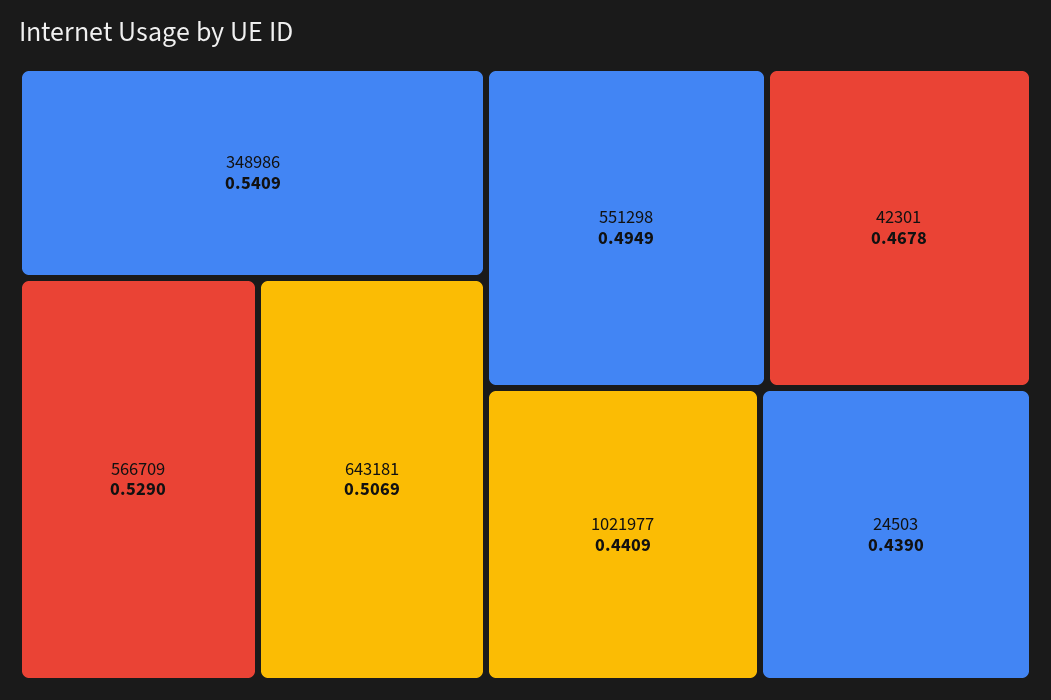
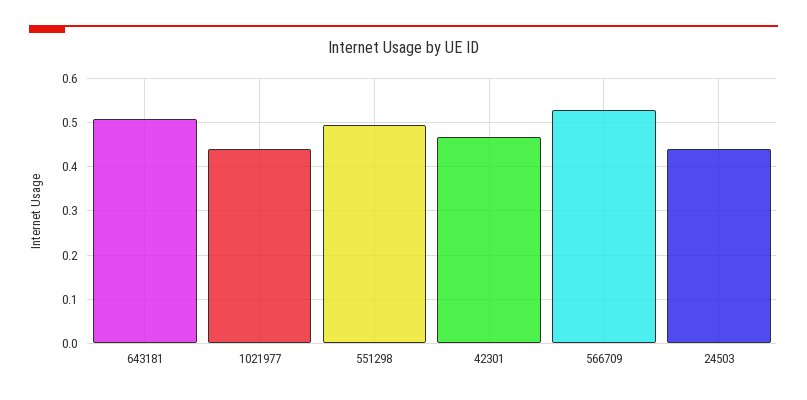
348986: 0.5409 -> none

